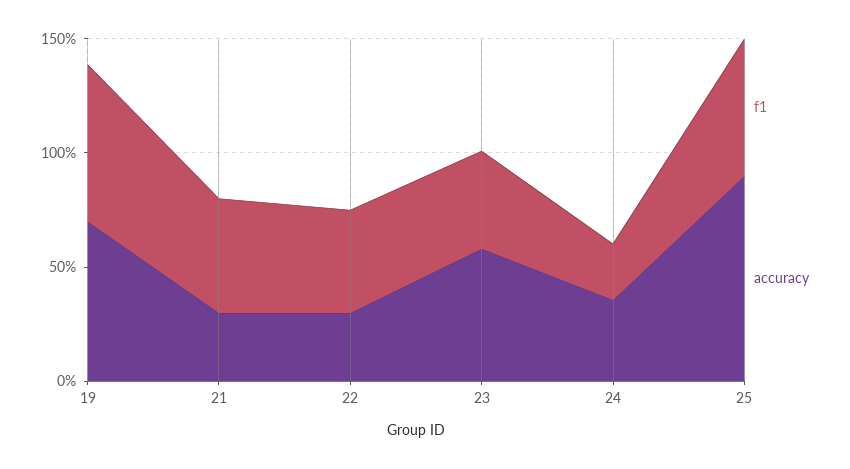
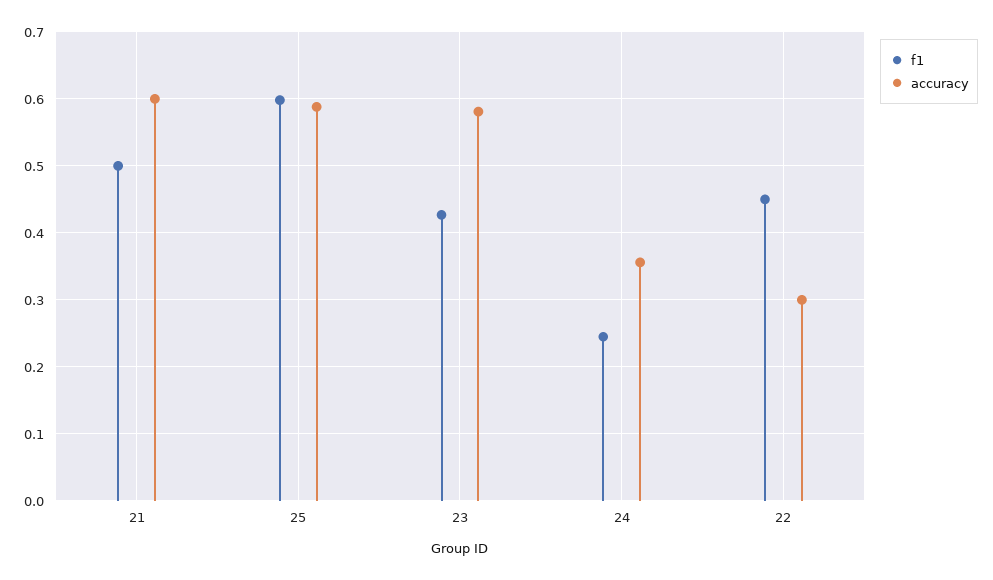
f1, 19: 0.7 -> none
accuracy, 19: 0.7 -> none
accuracy, 21: 0.3 -> 0.6
accuracy, 25: 0.9 -> 0.59

